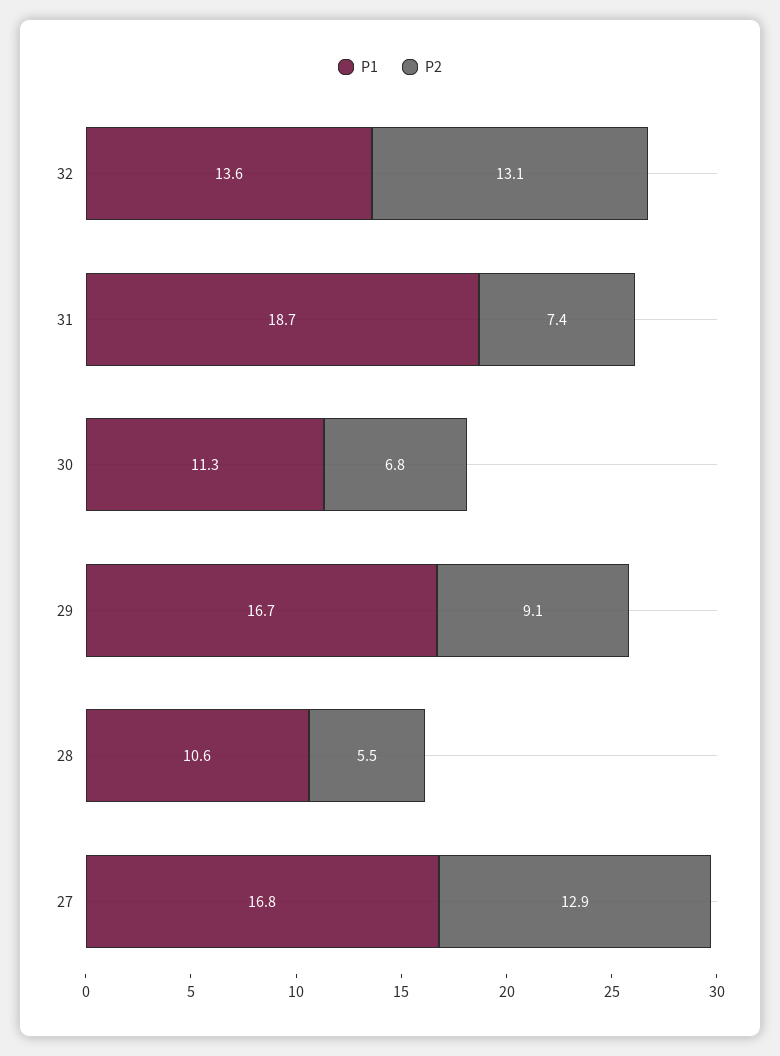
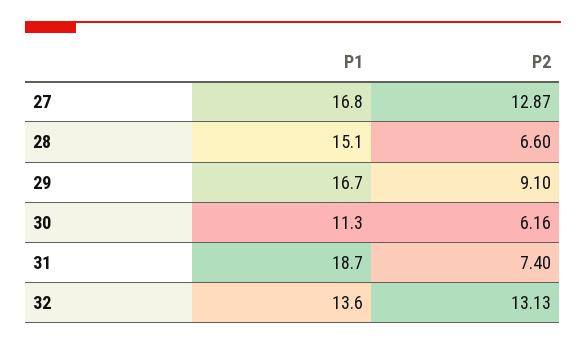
P2, 30: 6.8 -> 6.16
P1, 28: 10.6 -> 15.1
P2, 28: 5.5 -> 6.6

